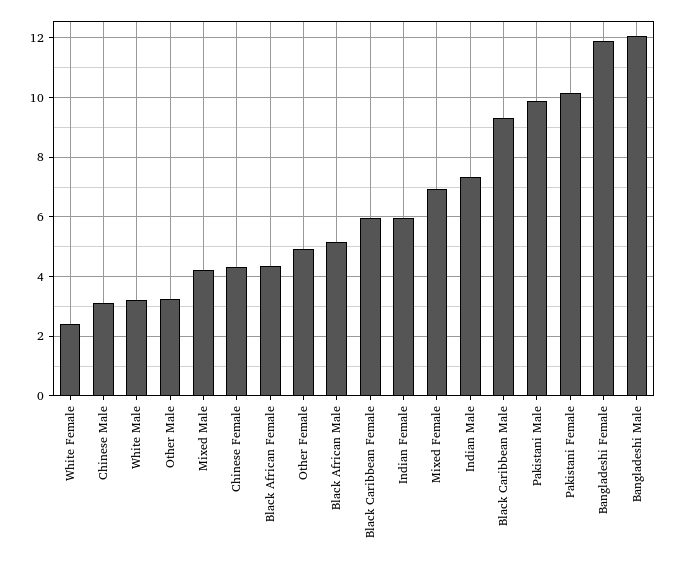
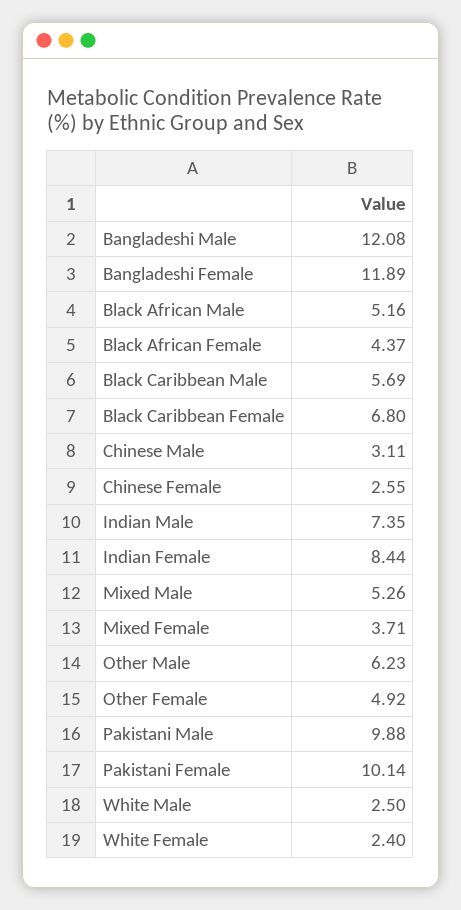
White Male: 3.25 -> 2.5
Other Male: 3.25 -> 6.23
Mixed Male: 4.25 -> 5.26
Chinese Female: 4.25 -> 2.55
Black Caribbean Female: 6 -> 6.8
Indian Female: 6 -> 8.44
Mixed Female: 7 -> 3.71
Black Caribbean Male: 9.25 -> 5.69

